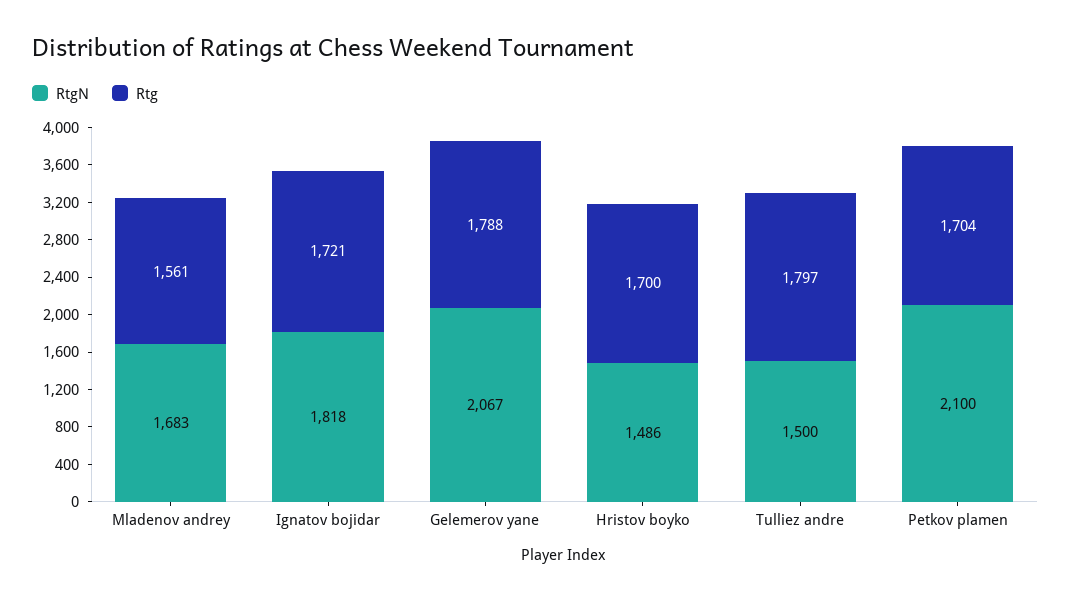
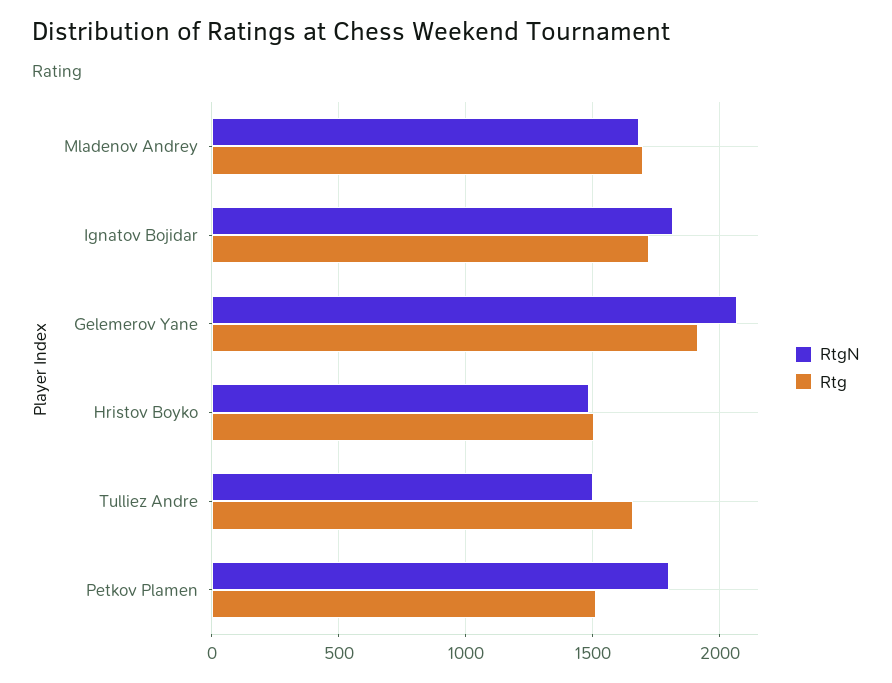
Rtg, Mladenov andrey: 1561 -> 1700
Rtg, Gelemerov yane: 1788 -> 1900
Rtg, Hristov boyko: 1700 -> 1500
Rtg, Tulliez andre: 1797 -> 1650
RtgN, Petkov plamen: 2100 -> 1800
Rtg, Petkov plamen: 1704 -> 1500

